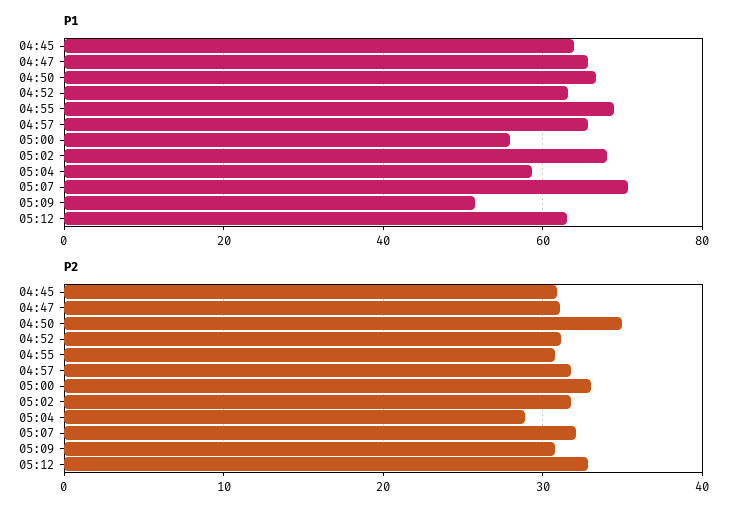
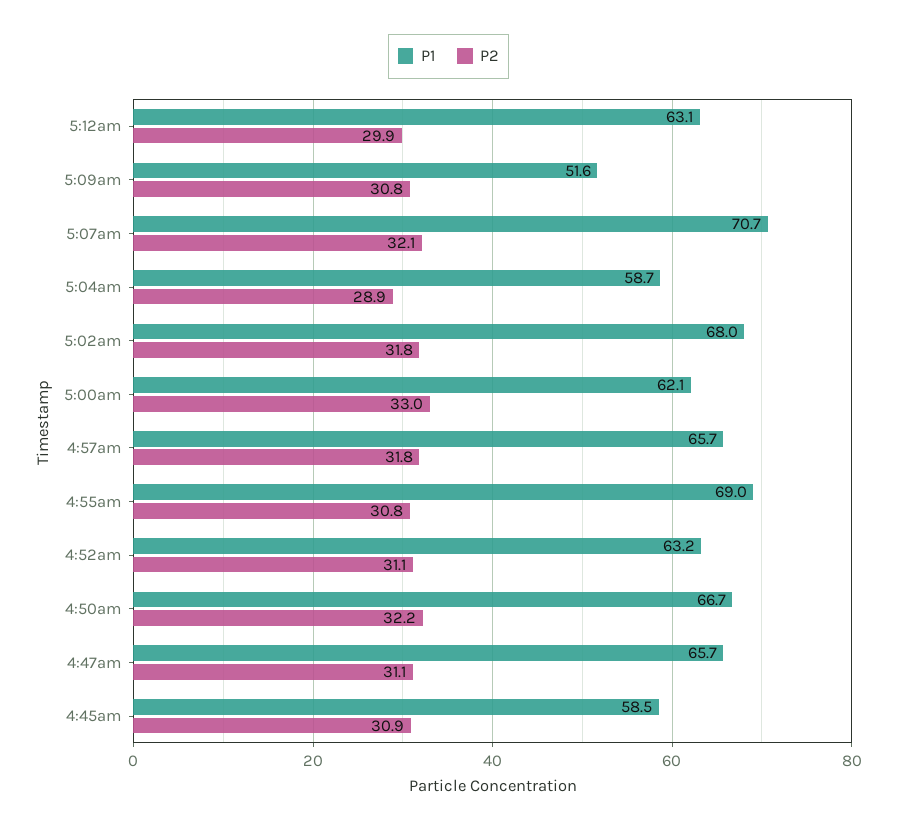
P1, 04:45: 64 -> 58.5
P1, 05:00: 56 -> 62.1
P2, 04:50: 35 -> 32.2
P2, 05:12: 33 -> 29.9

